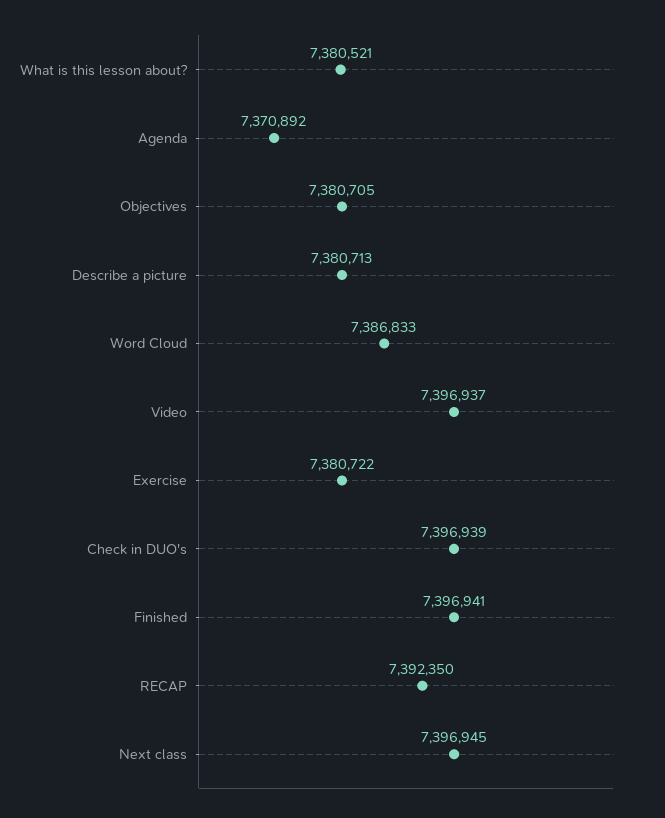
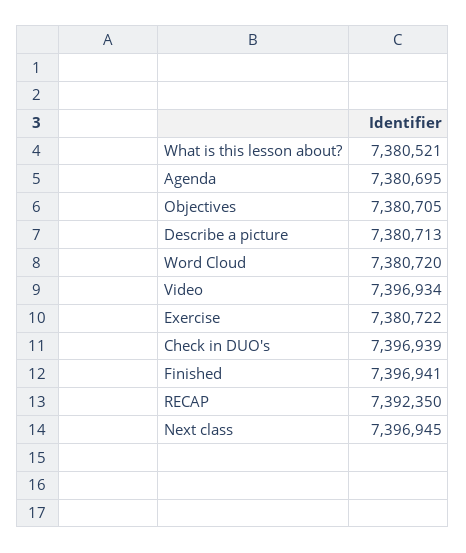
Agenda: 7370892 -> 7380695
Word Cloud: 7386833 -> 7380720
Video: 7396937 -> 7396934

